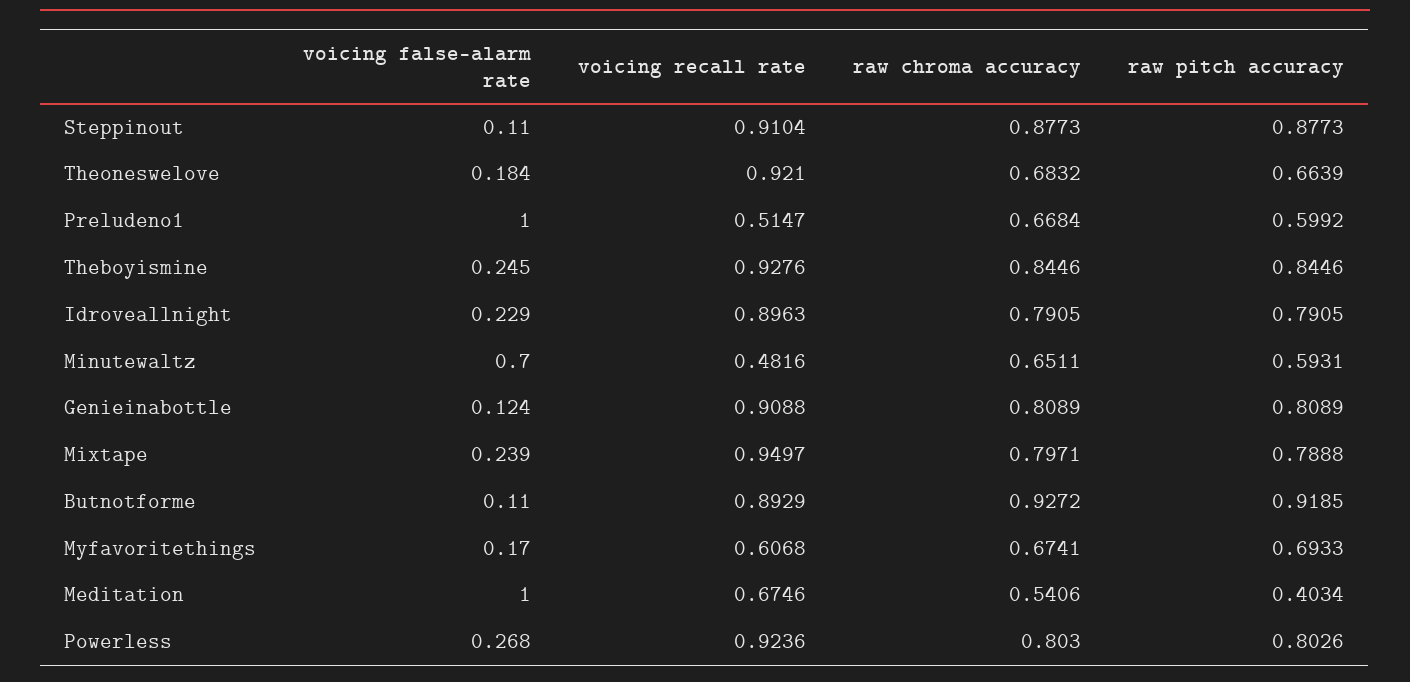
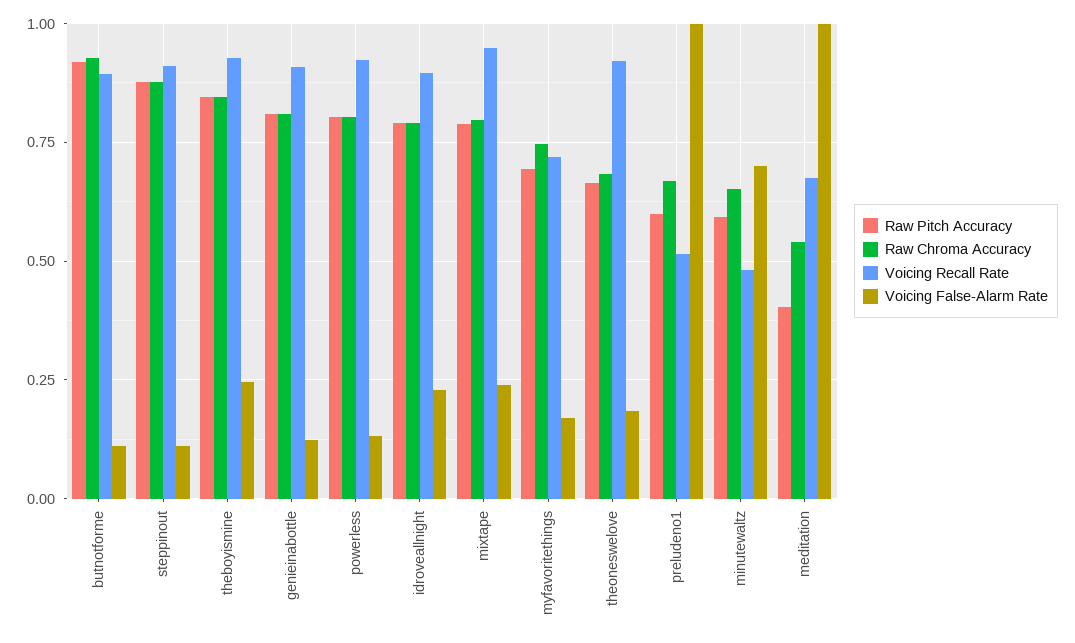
voicing recall rate, Myfavoritethings: 0.6068 -> 0.725
raw chroma accuracy, Myfavoritethings: 0.6741 -> 0.75
voicing false-alarm rate, Powerless: 0.268 -> 0.125

